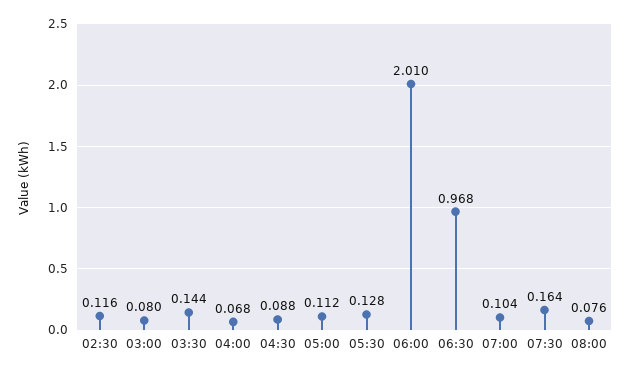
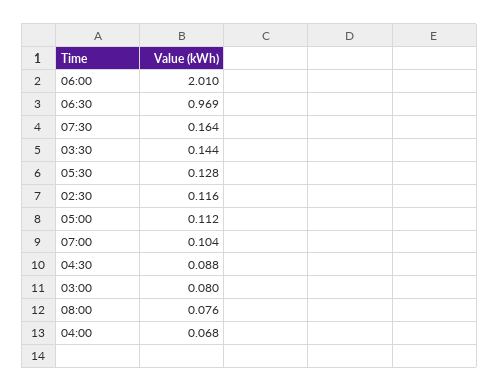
06:30: 0.968 -> 0.969

